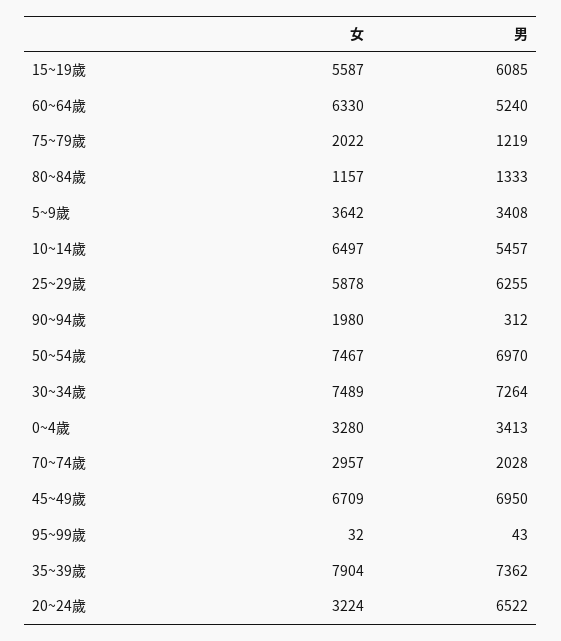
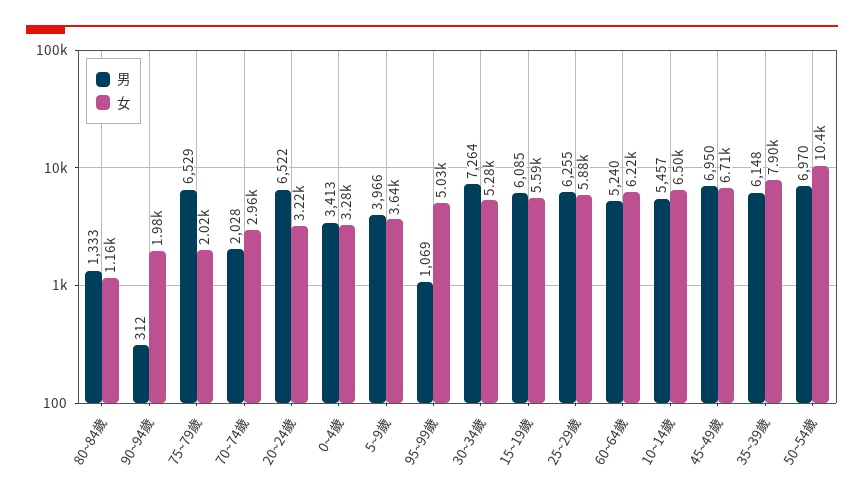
女, 60~64歲: 6330 -> 6220
男, 75~79歲: 1219 -> 6529
男, 5~9歲: 3408 -> 3966
女, 50~54歲: 7467 -> 10400
女, 30~34歲: 7489 -> 5280
女, 95~99歲: 32 -> 5030
男, 95~99歲: 43 -> 1069
男, 35~39歲: 7362 -> 6148

